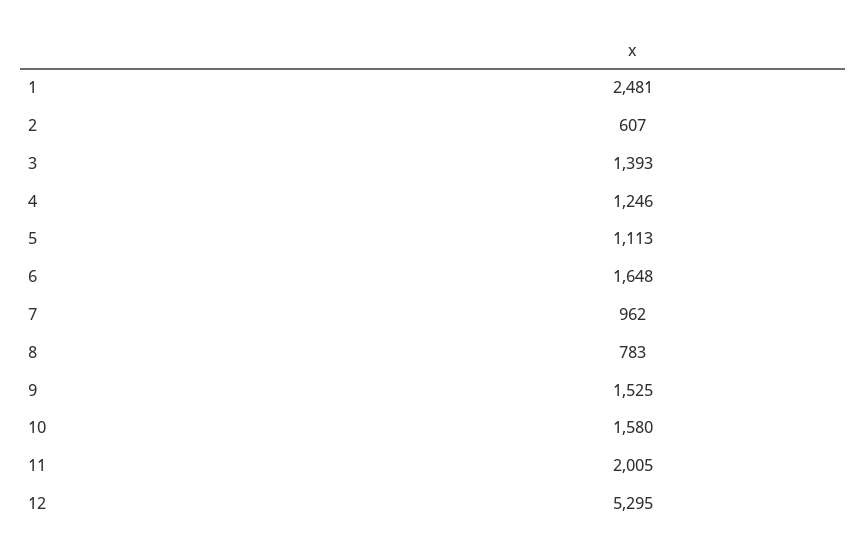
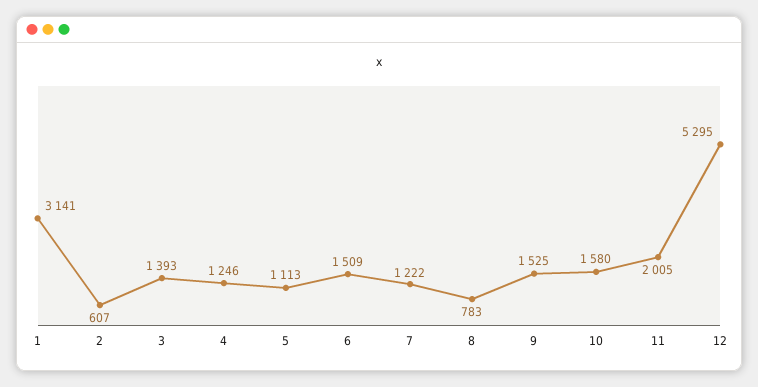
1: 2481 -> 3141
6: 1648 -> 1509
7: 962 -> 1222

